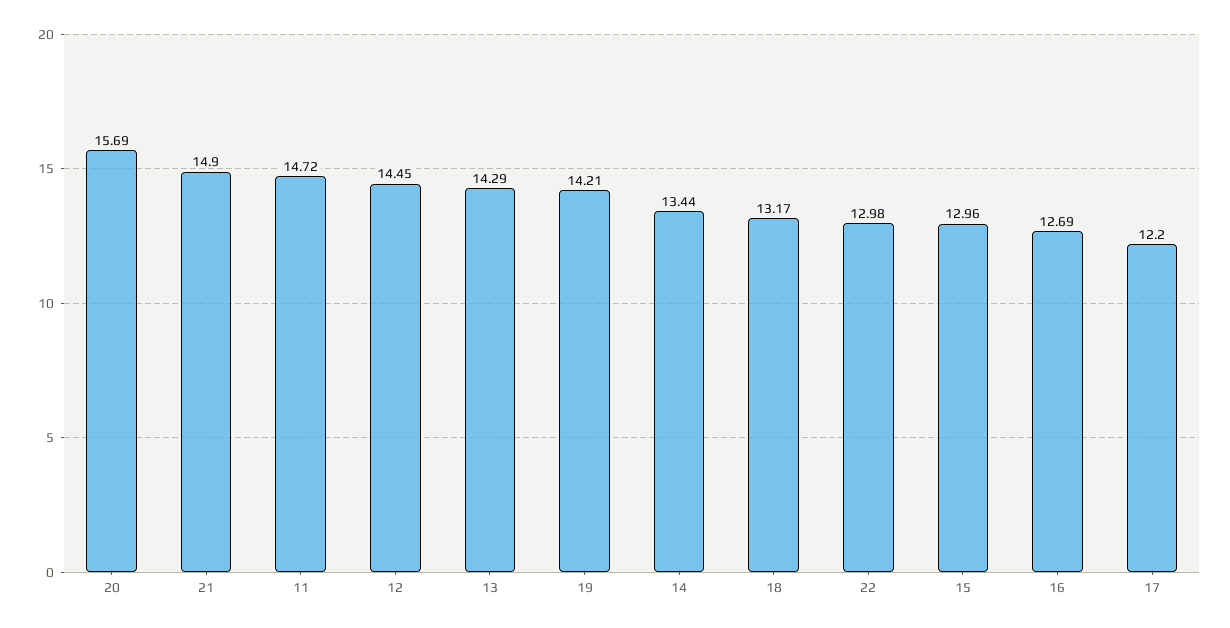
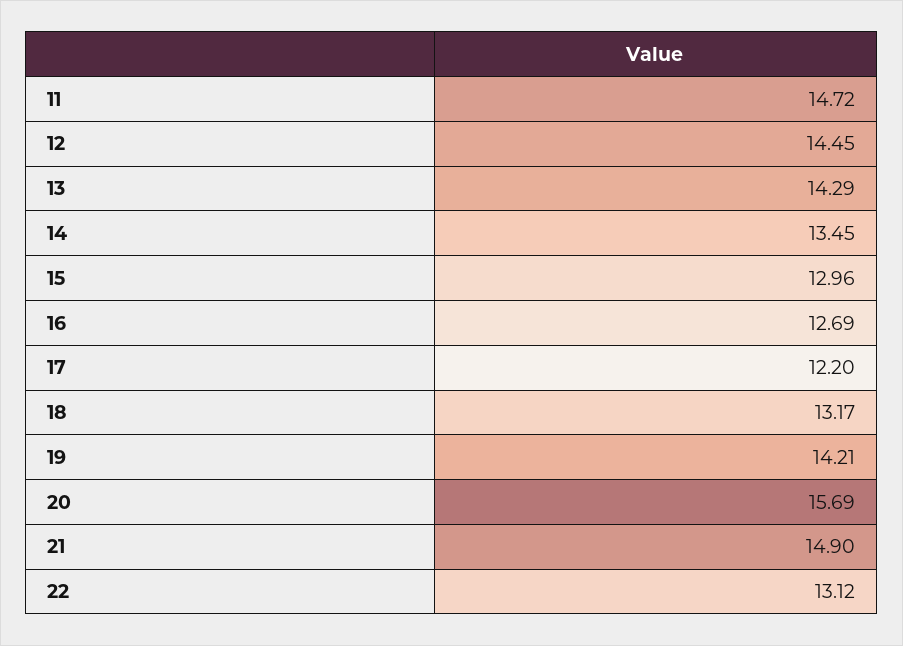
14: 13.44 -> 13.45
22: 12.98 -> 13.12

